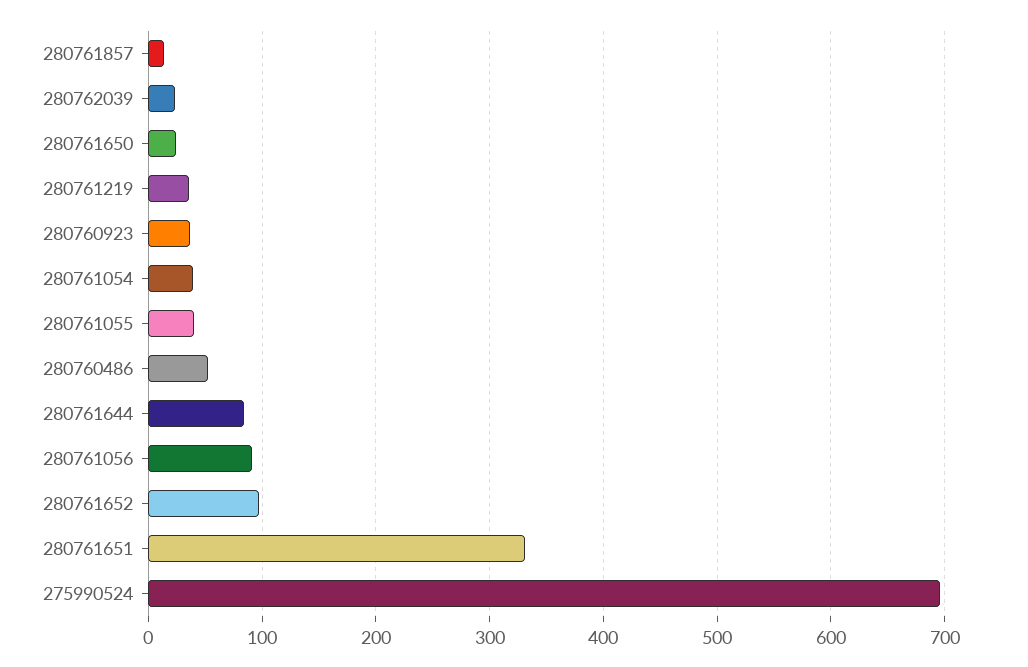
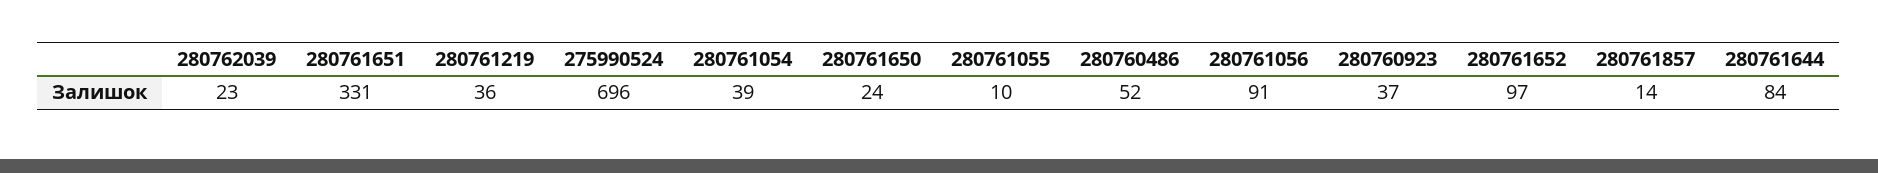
280761055: 40 -> 10

